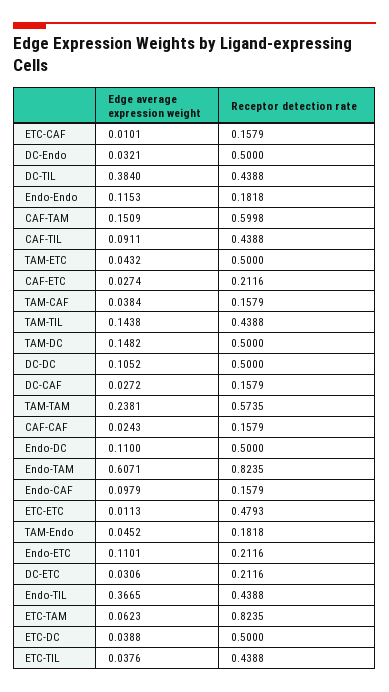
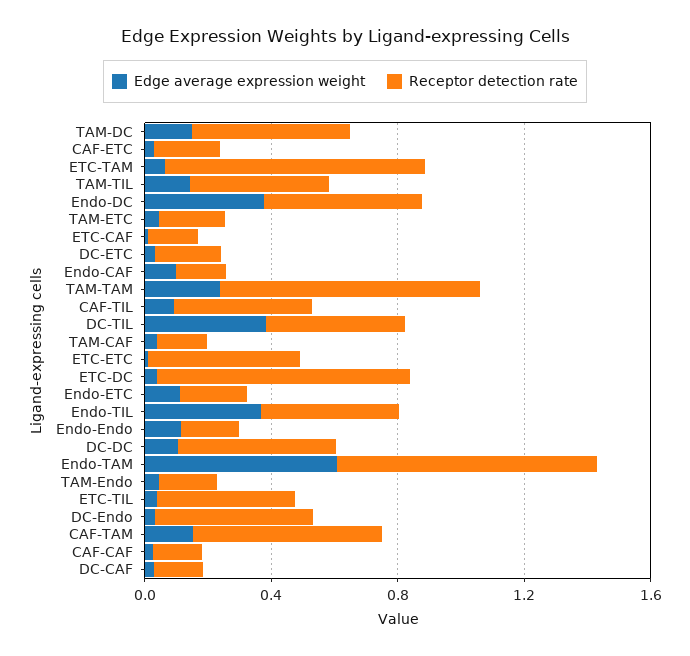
Receptor detection rate, TAM-ETC: 0.5 -> 0.2
Receptor detection rate, TAM-TAM: 0.5735 -> 0.8
Edge average expression weight, Endo-DC: 0.11 -> 0.4
Receptor detection rate, ETC-DC: 0.5 -> 0.8

